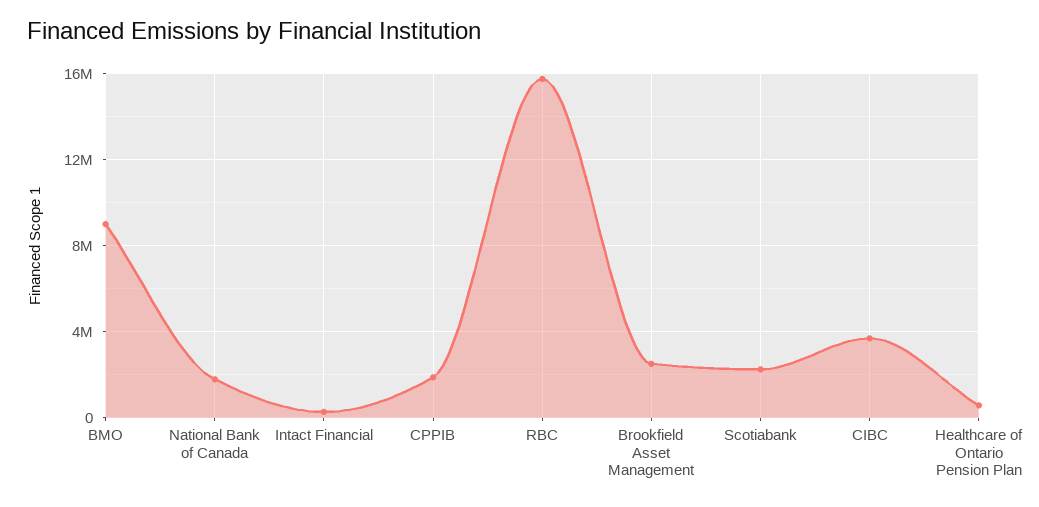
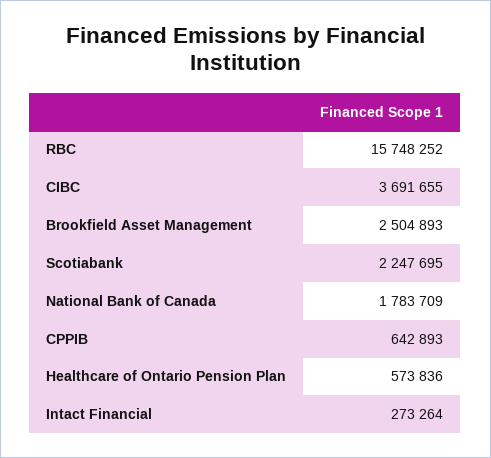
BMO: 9000000 -> none
CPPIB: 2000000 -> 642893

